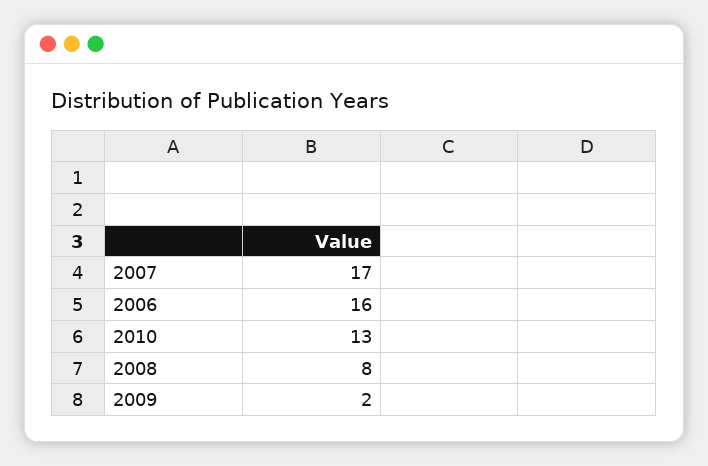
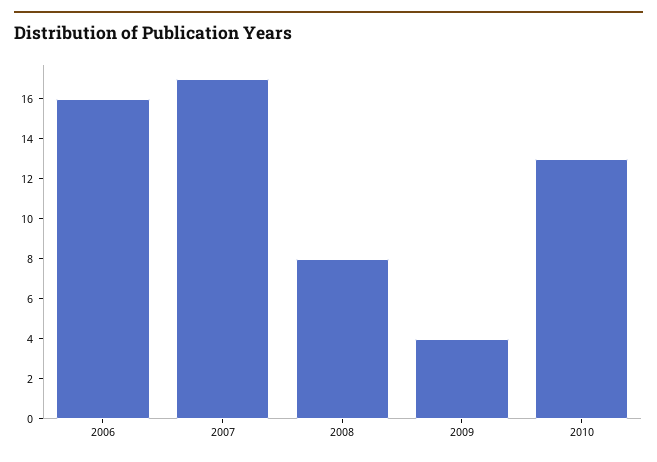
2009: 2 -> 4

